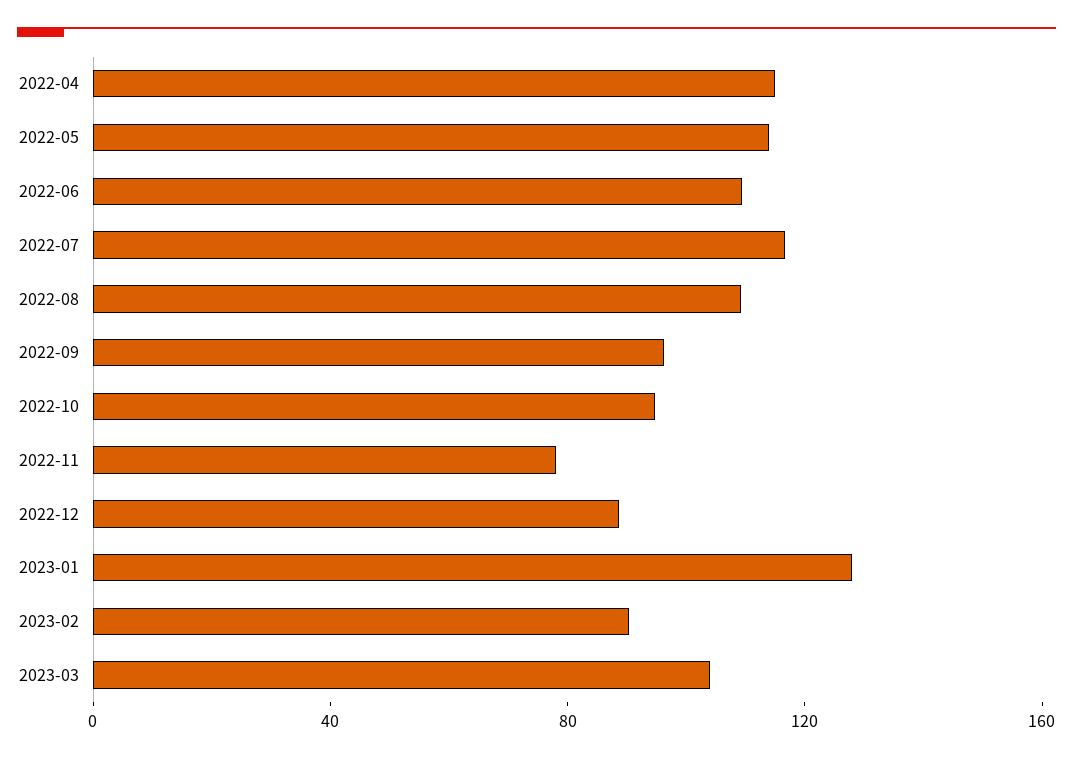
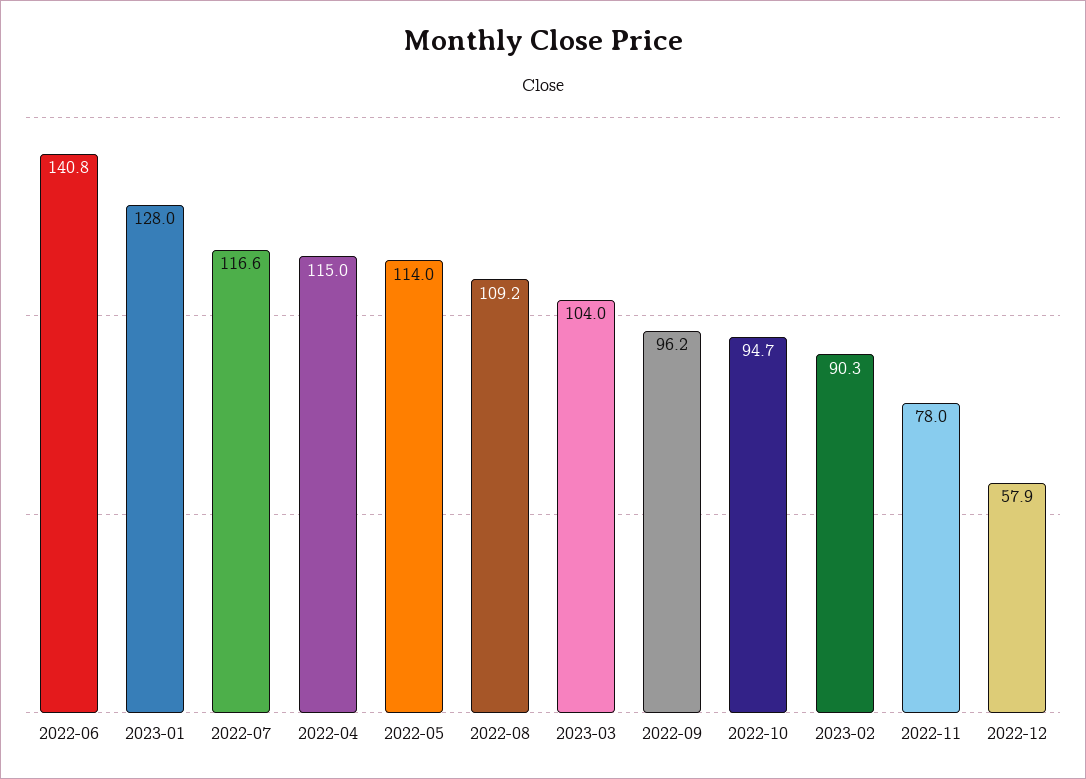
2022-06: 110 -> 140.8
2022-12: 90 -> 57.9

